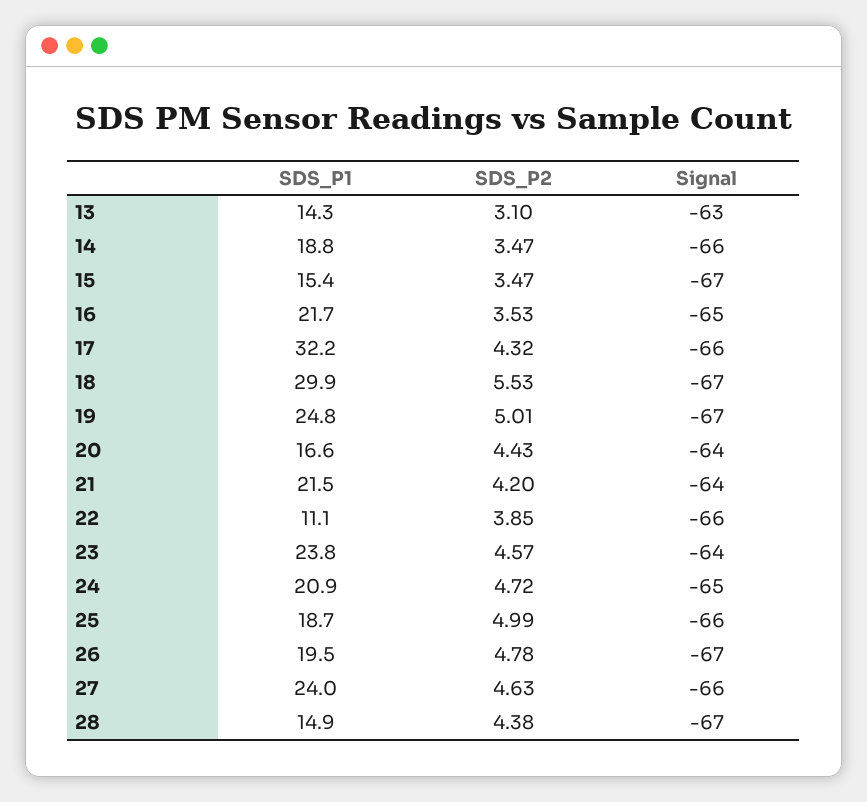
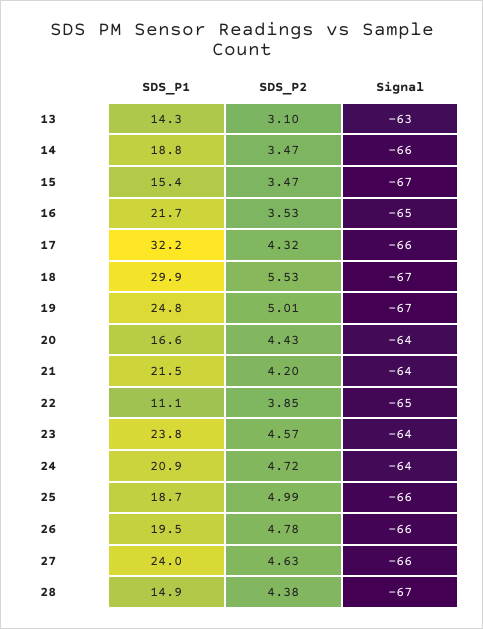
Signal, 22: -66 -> -65
Signal, 24: -65 -> -64
Signal, 26: -67 -> -66

